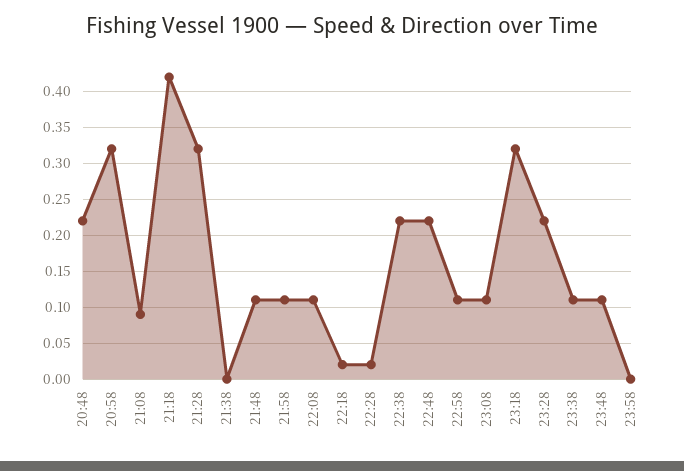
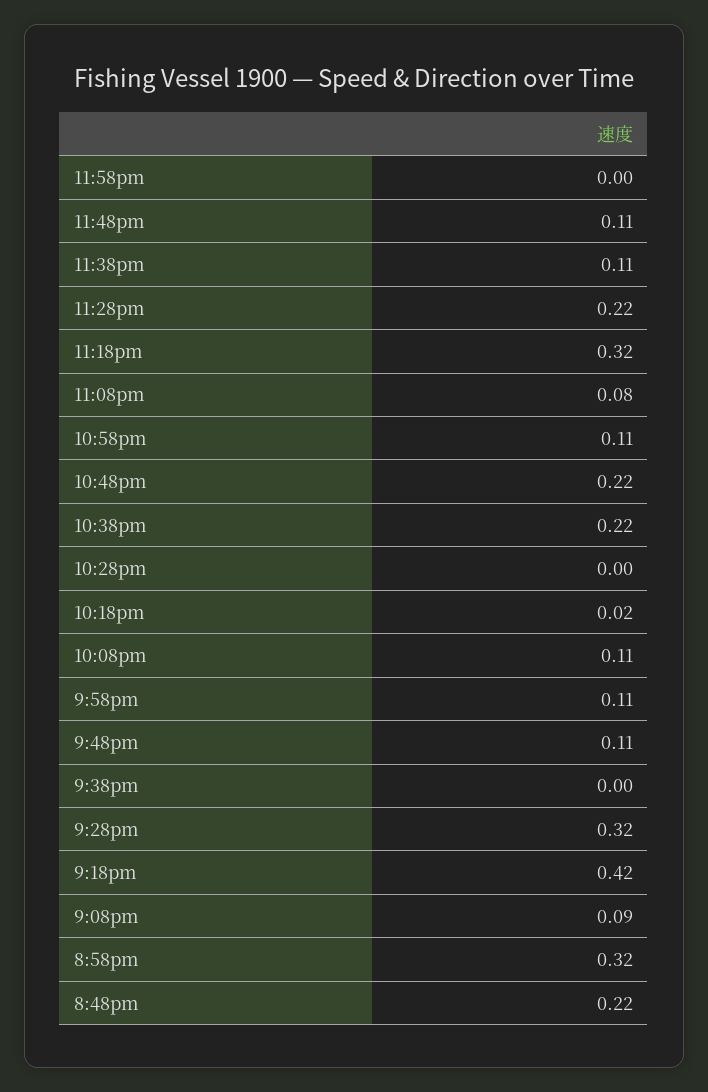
22:28: 0.02 -> 0
23:08: 0.11 -> 0.08

